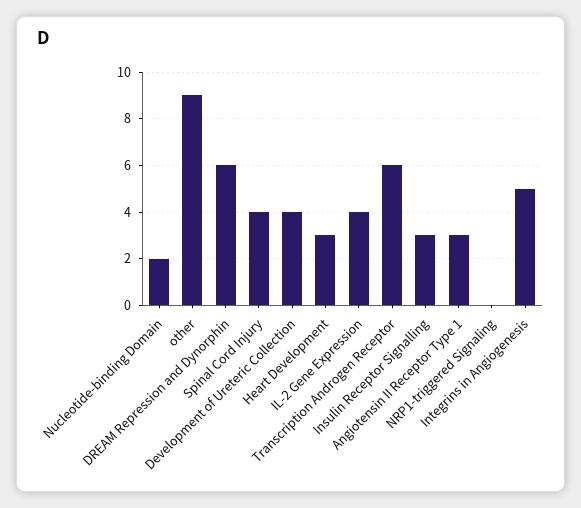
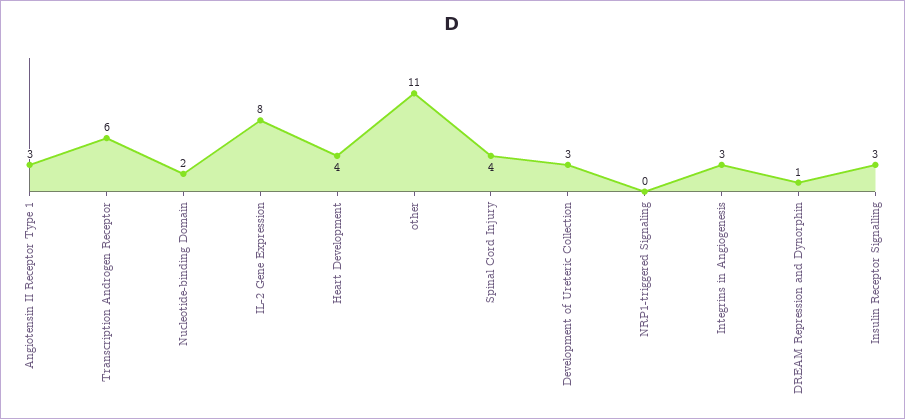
other: 9 -> 11
DREAM Repression and Dynorphin: 6 -> 1
Development of Ureteric Collection: 4 -> 3
Heart Development: 3 -> 4
IL-2 Gene Expression: 4 -> 8
Integrins in Angiogenesis: 5 -> 3

